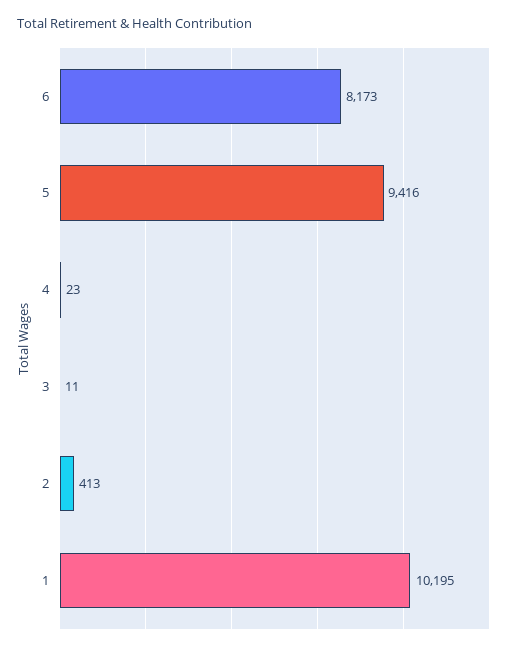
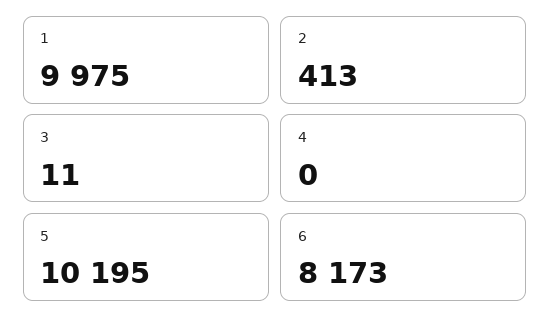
5: 9416 -> 10195
4: 23 -> 0
1: 10195 -> 9975

